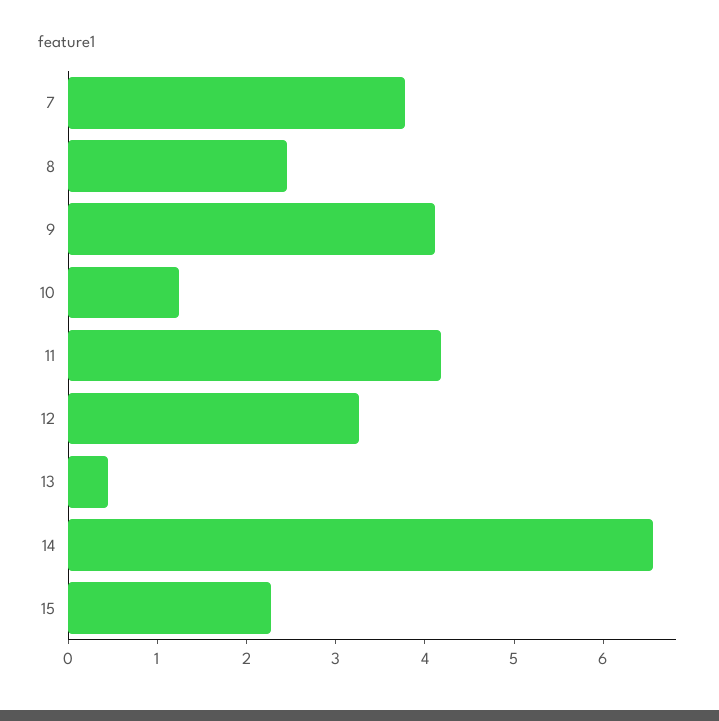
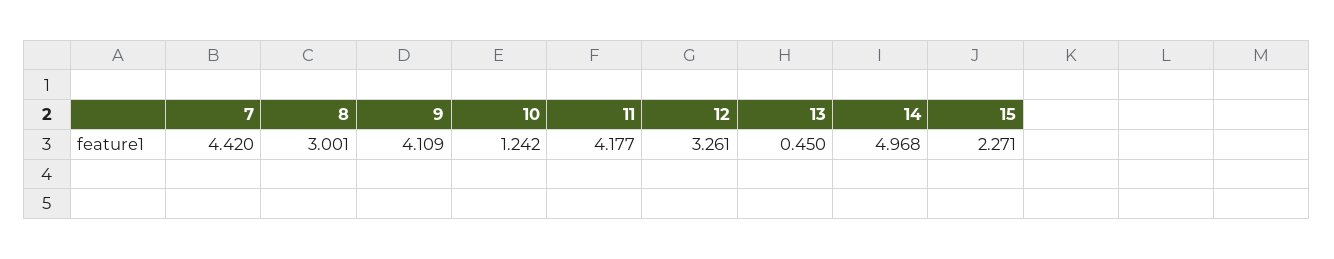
7: 3.8 -> 4.42
8: 2.4 -> 3.001
14: 6.6 -> 4.968

